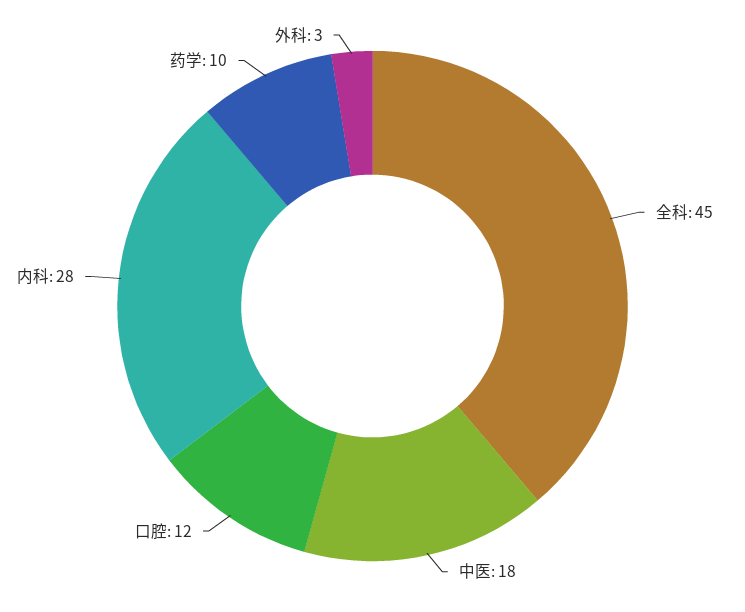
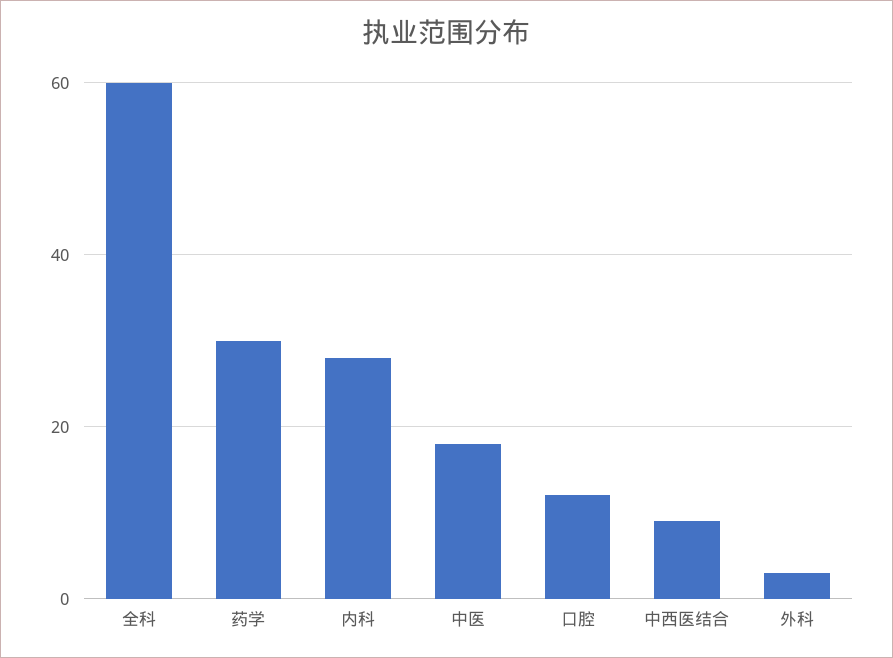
全科: 45 -> 60
药学: 10 -> 30
中西医结合: none -> 10

